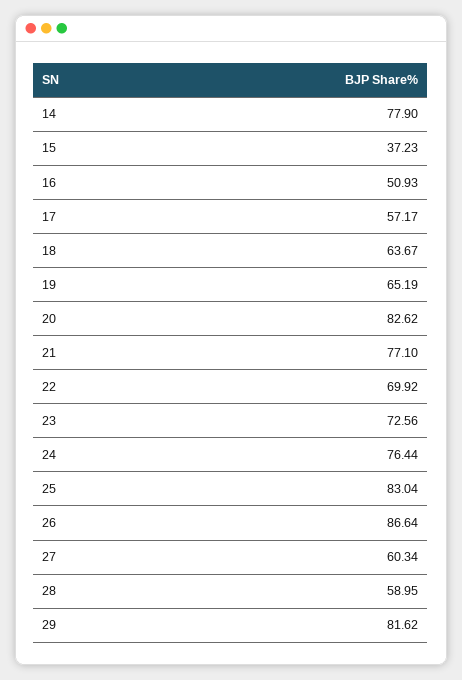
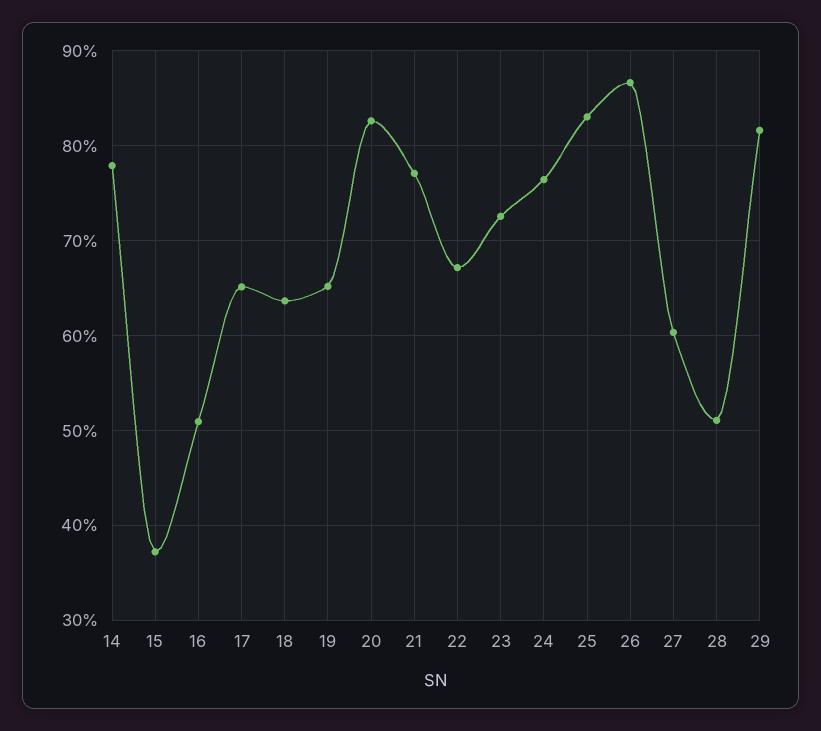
17: 57.17 -> 65
22: 69.92 -> 67
28: 58.95 -> 51

